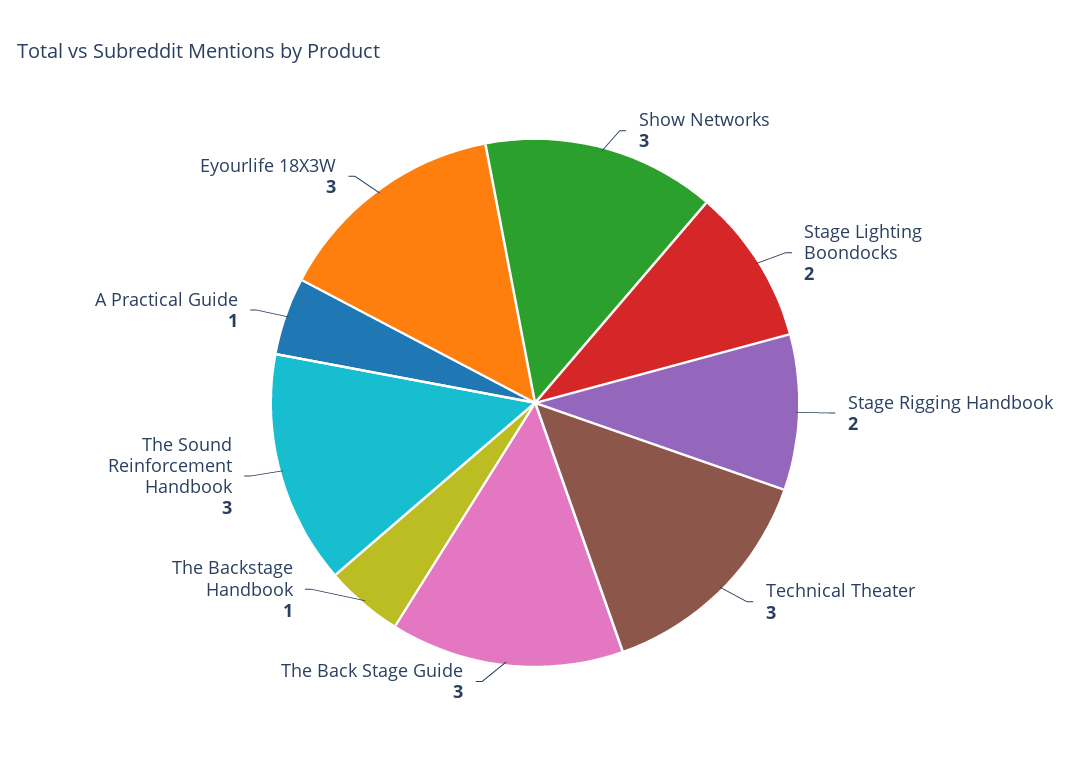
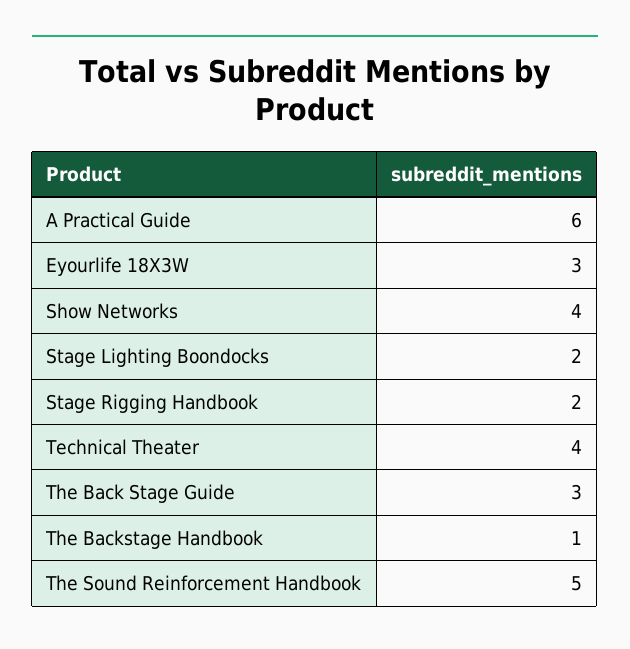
Show Networks: 3 -> 4
Technical Theater: 3 -> 4
The Sound Reinforcement Handbook: 3 -> 5
A Practical Guide: 1 -> 6

